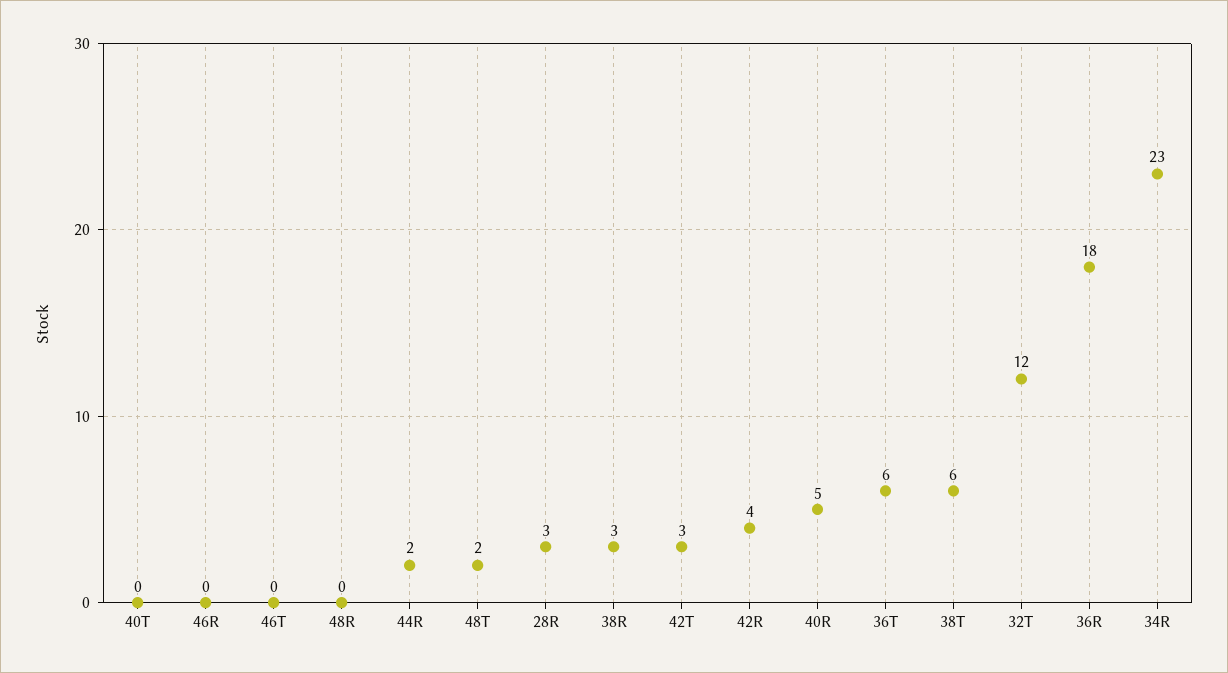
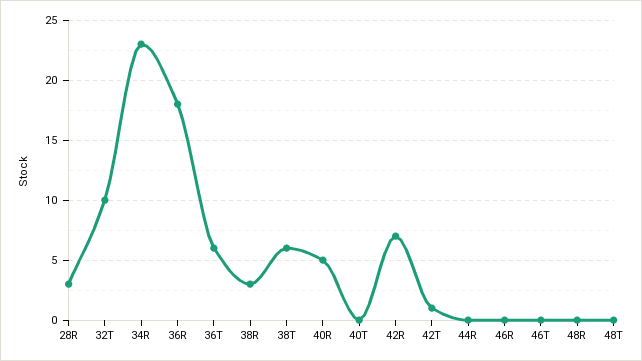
44R: 2 -> 0
48T: 2 -> 0
42T: 3 -> 1
42R: 4 -> 7
32T: 12 -> 10

